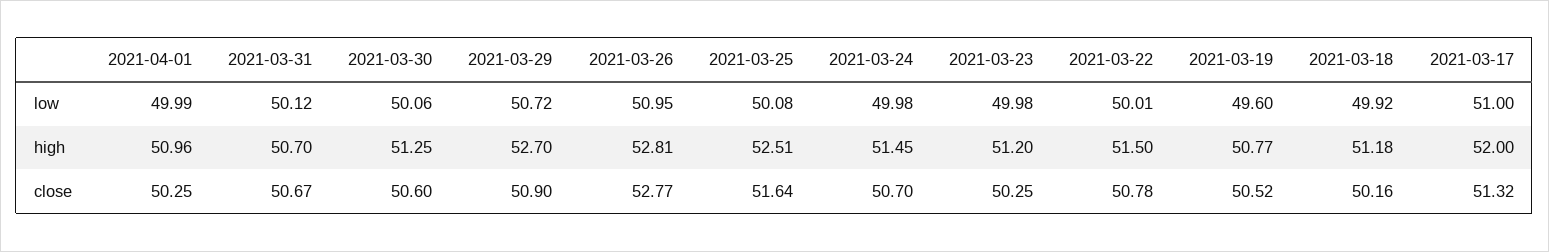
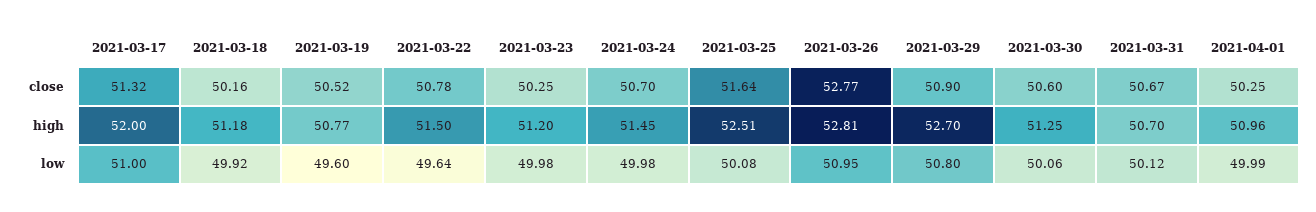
2021-03-29, low: 50.72 -> 50.8
2021-03-22, low: 50.01 -> 49.64

